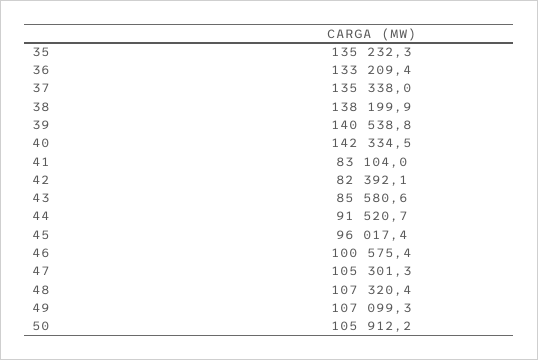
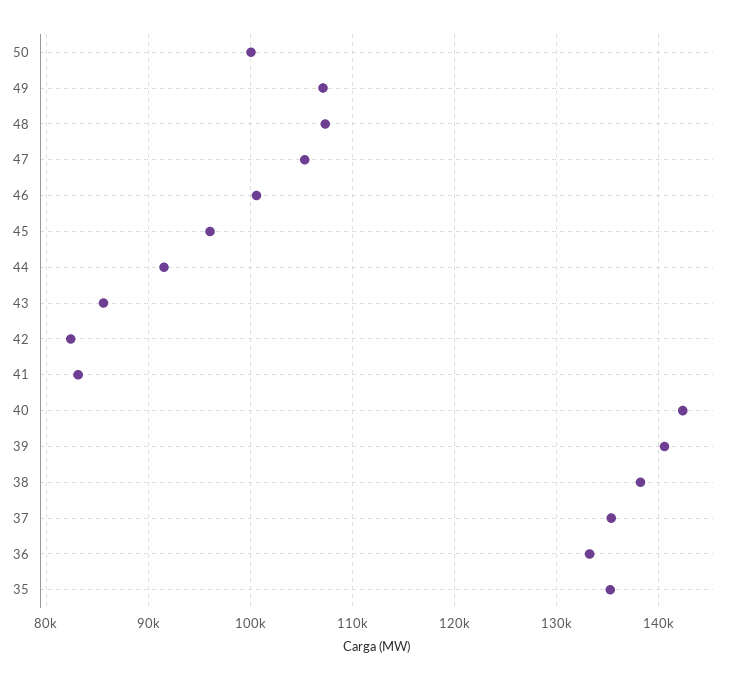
50: 105912.2 -> 100000

